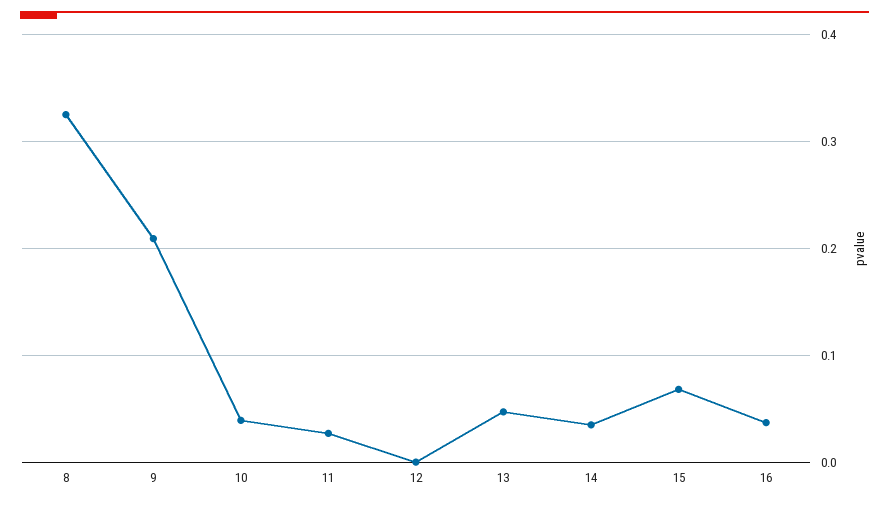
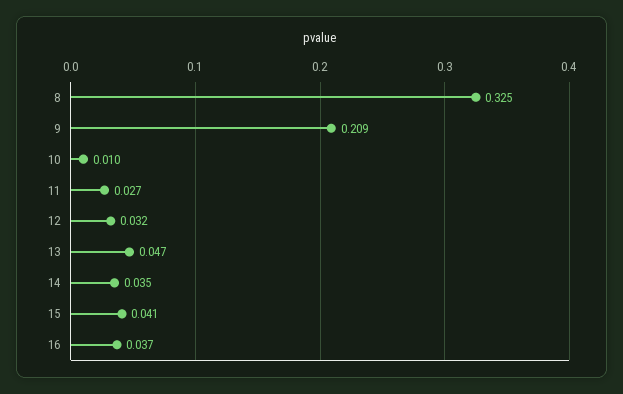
10: 0.04 -> 0.01
12: 0 -> 0.032
15: 0.07 -> 0.041

